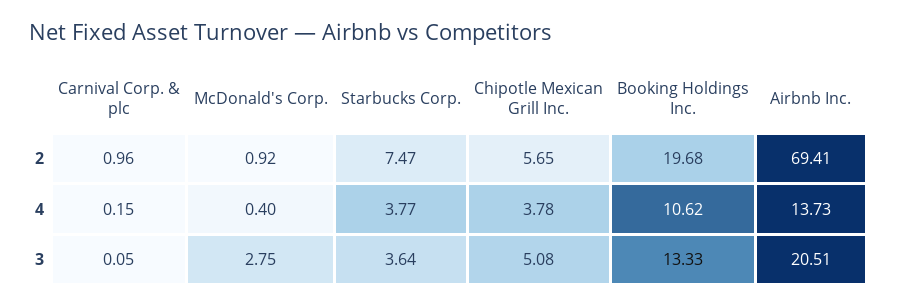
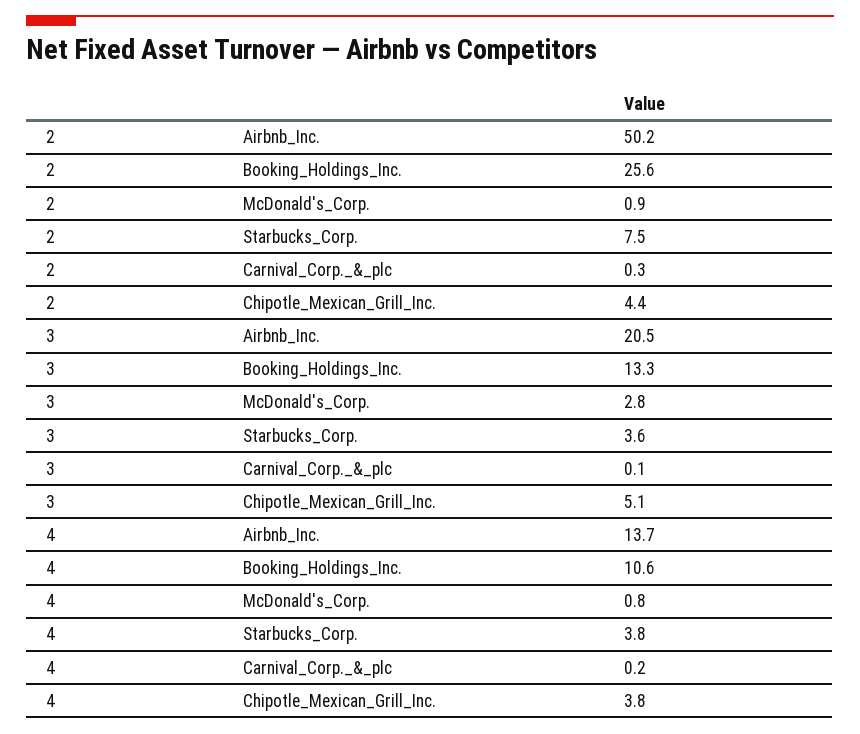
Carnival Corp. & plc, 2: 0.96 -> 0.3
Chipotle Mexican Grill Inc., 2: 5.65 -> 4.4
Booking Holdings Inc., 2: 19.68 -> 25.6
Airbnb Inc., 2: 69.41 -> 50.2
McDonald's Corp., 4: 0.4 -> 0.8

